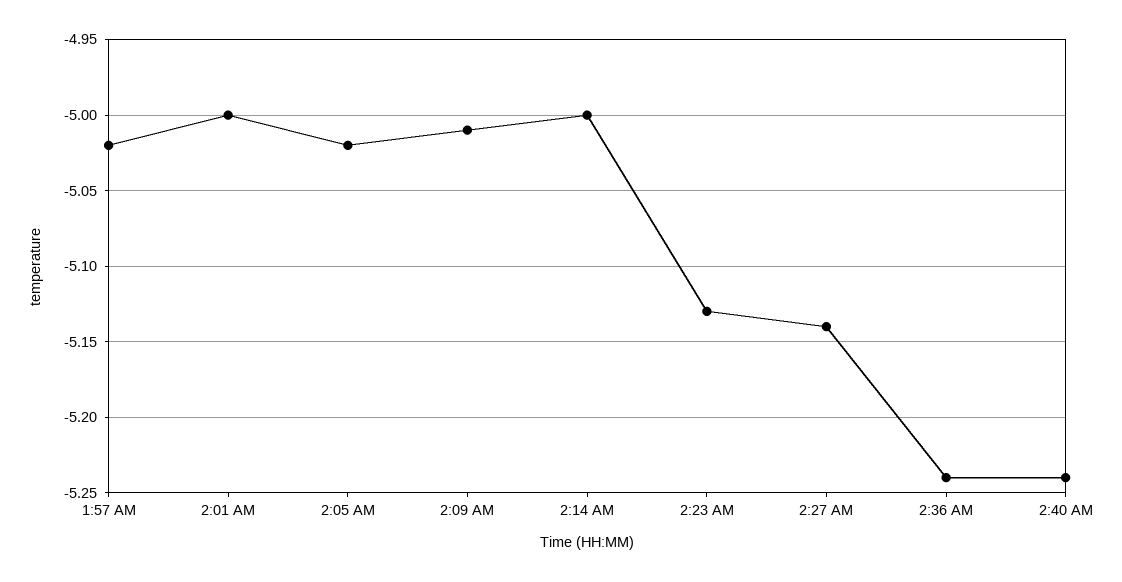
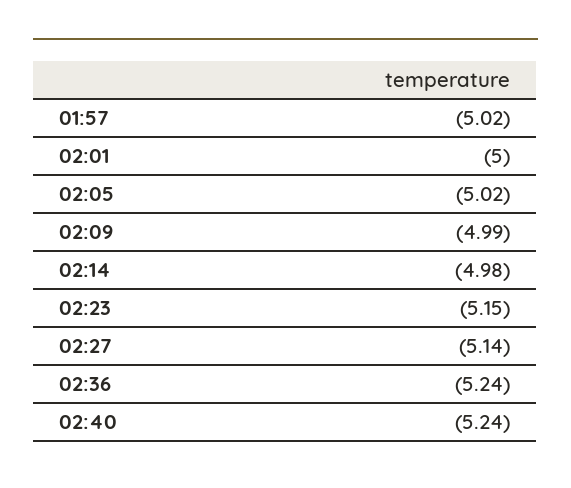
2:09 AM: -5.01 -> -4.99
2:14 AM: -5 -> -4.98
2:23 AM: -5.13 -> -5.15

